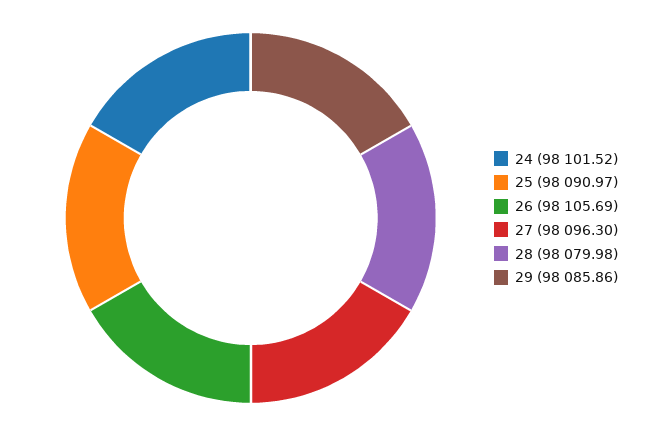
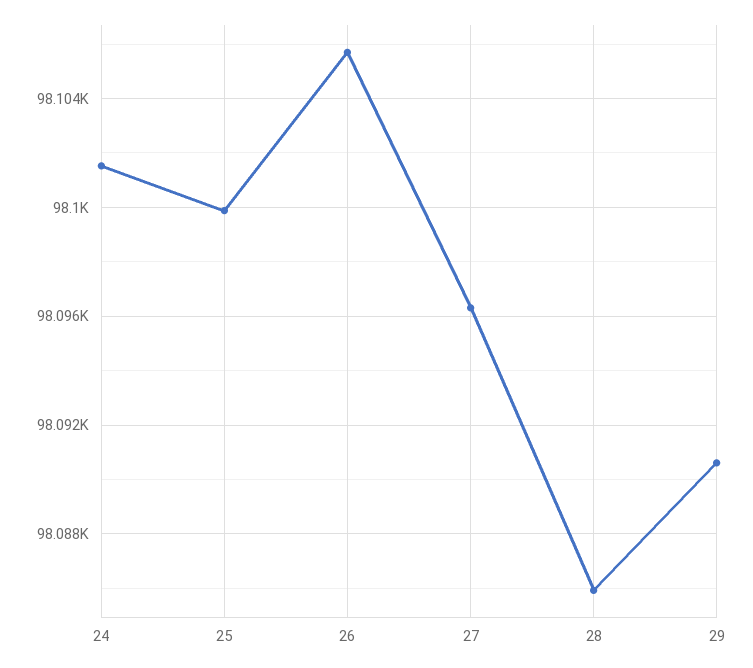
25: 98090.97 -> 98100
28: 98079.98 -> 98086
29: 98085.86 -> 98090.5

